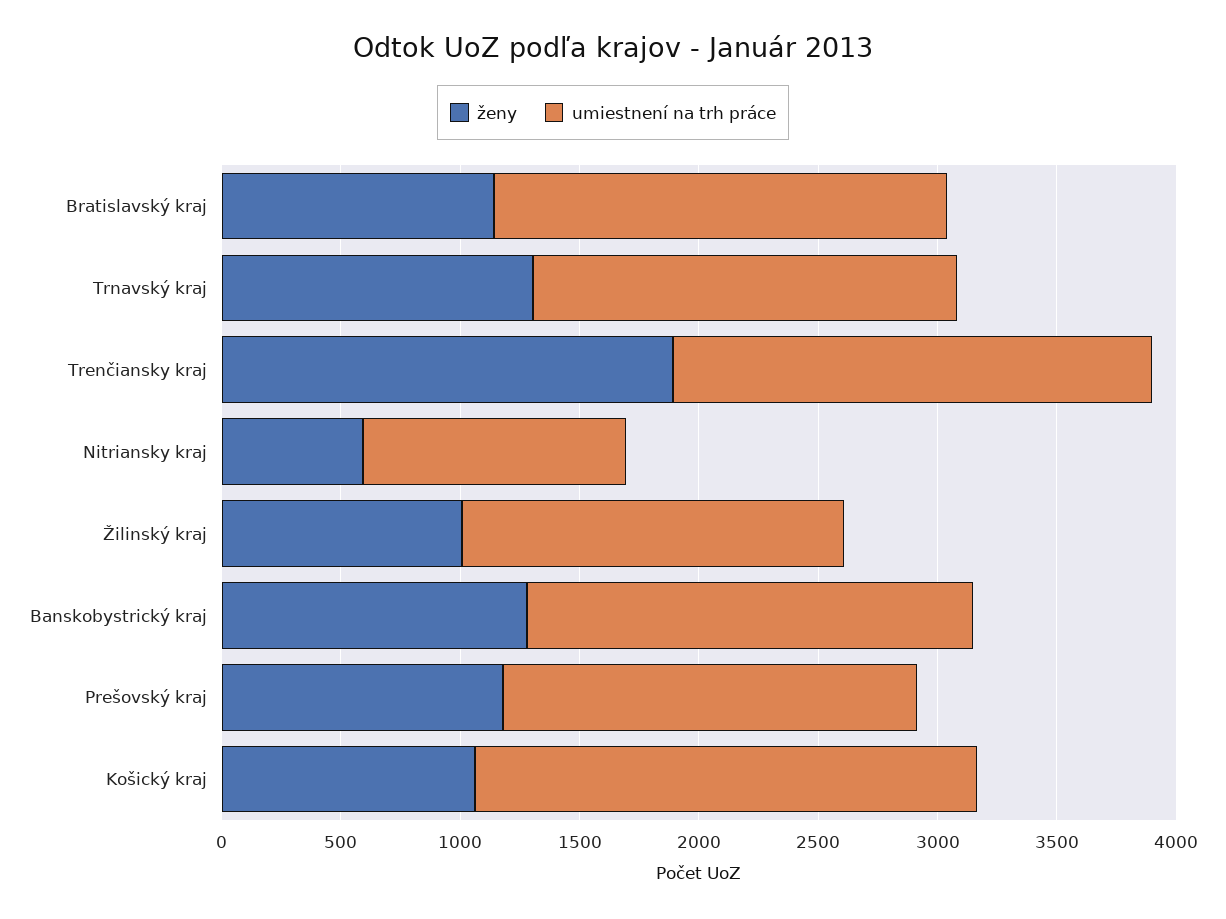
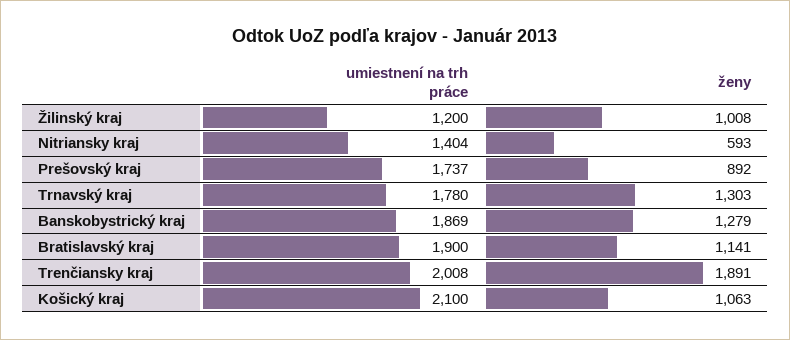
umiestnení na trh práce, Nitriansky kraj: 1100 -> 1404
umiestnení na trh práce, Žilinský kraj: 1600 -> 1200
ženy, Prešovský kraj: 1200 -> 892

